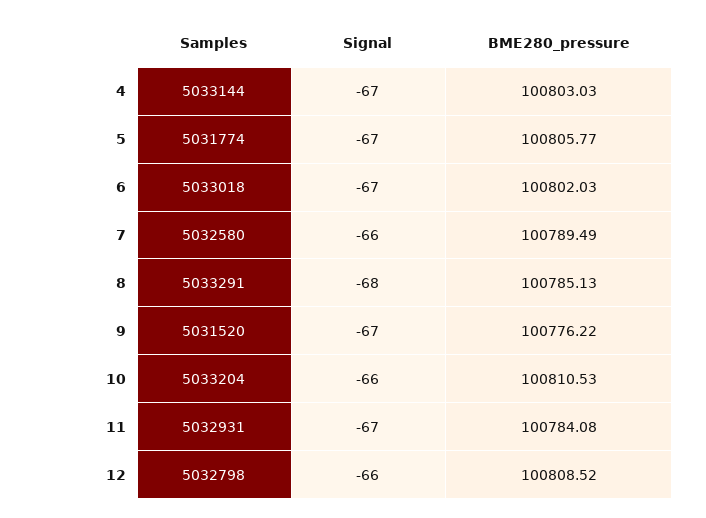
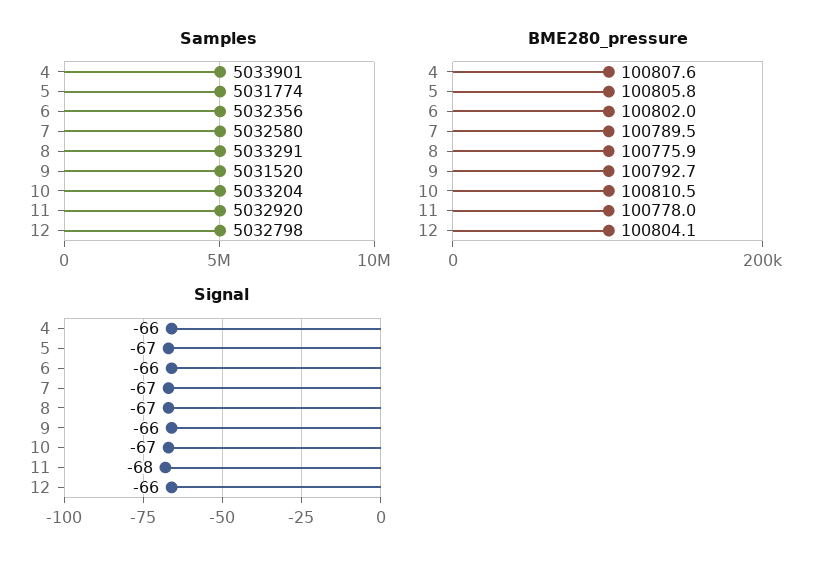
Samples, 4: 5033144 -> 5033901
Signal, 4: -67 -> -66
BME280_pressure, 4: 100803.03 -> 100807.6
Samples, 6: 5033018 -> 5032356
Signal, 6: -67 -> -66
Signal, 7: -66 -> -67
Signal, 8: -68 -> -67
BME280_pressure, 8: 100785.13 -> 100775.9
Signal, 9: -67 -> -66
BME280_pressure, 9: 100776.22 -> 100792.7
Signal, 10: -66 -> -67
Samples, 11: 5032931 -> 5032920
Signal, 11: -67 -> -68
BME280_pressure, 11: 100784.08 -> 100778
BME280_pressure, 12: 100808.52 -> 100804.1

